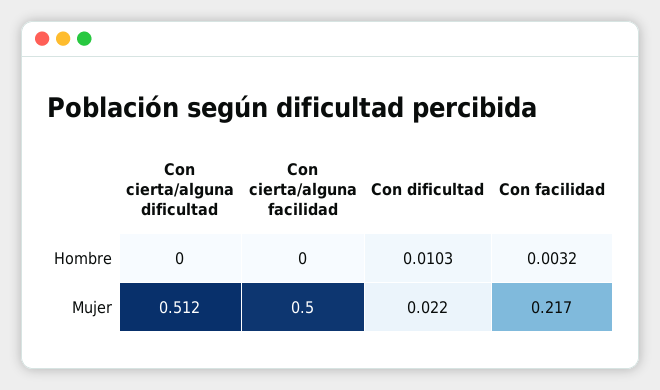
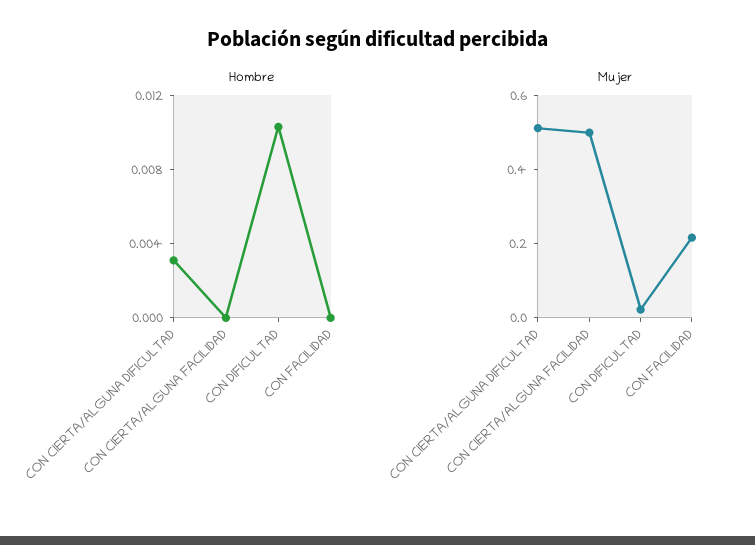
Hombre, Con cierta/alguna dificultad: 0 -> 0.003
Hombre, Con facilidad: 0.0032 -> 0

